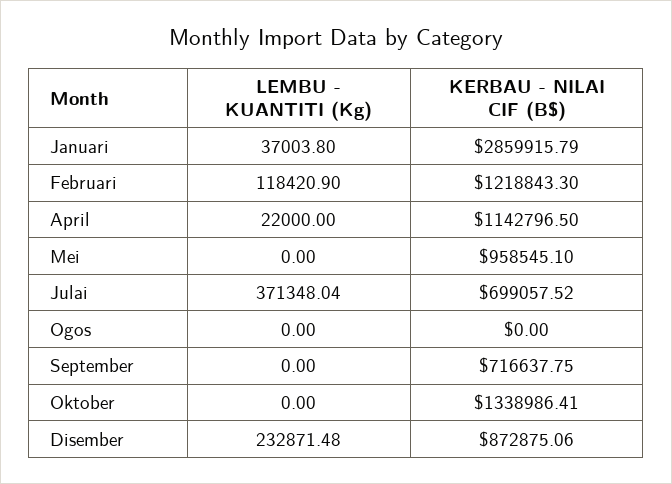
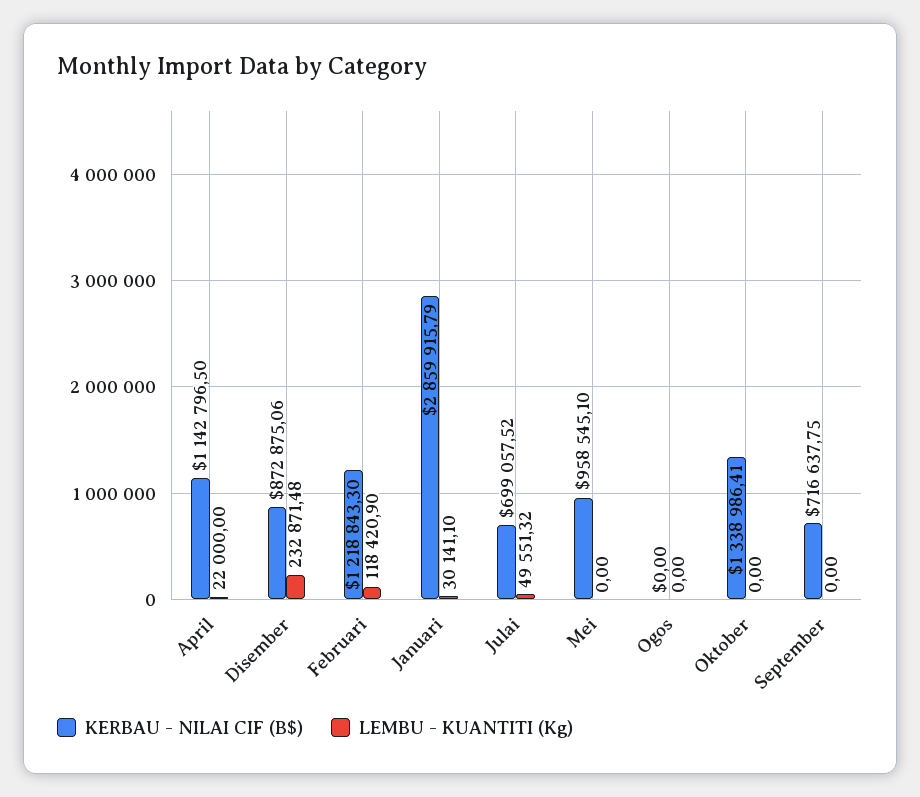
LEMBU - KUANTITI (Kg), Januari: 37003.8 -> 30141.1
LEMBU - KUANTITI (Kg), Julai: 371348.04 -> 49551.32

